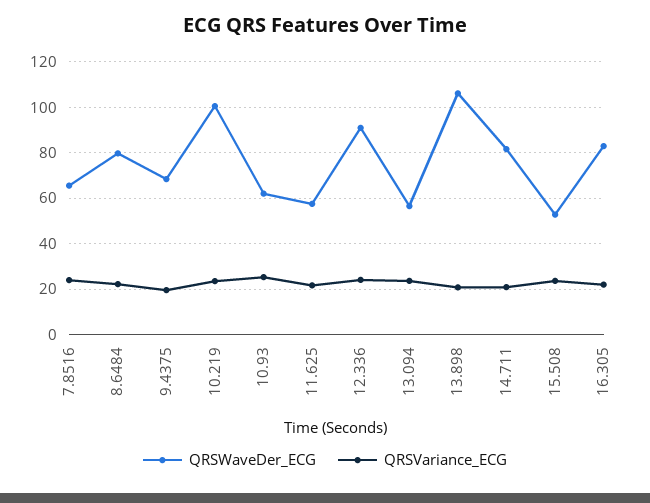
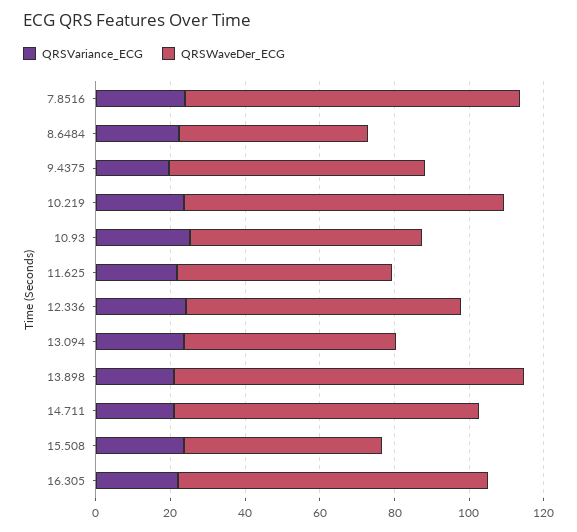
QRSWaveDer_ECG, 7.8516: 65 -> 90
QRSWaveDer_ECG, 8.6484: 80 -> 50
QRSWaveDer_ECG, 10.219: 100 -> 85
QRSWaveDer_ECG, 12.336: 90 -> 75
QRSWaveDer_ECG, 13.898: 105 -> 95

